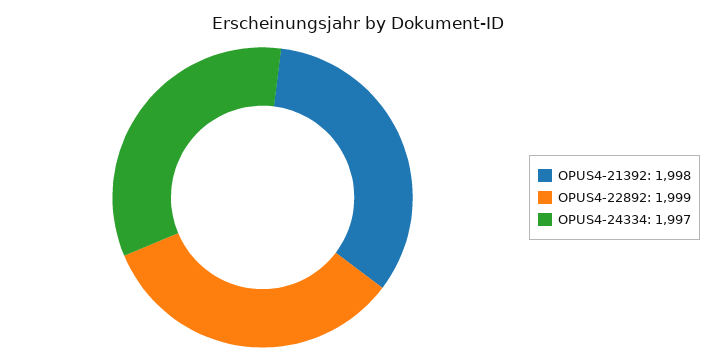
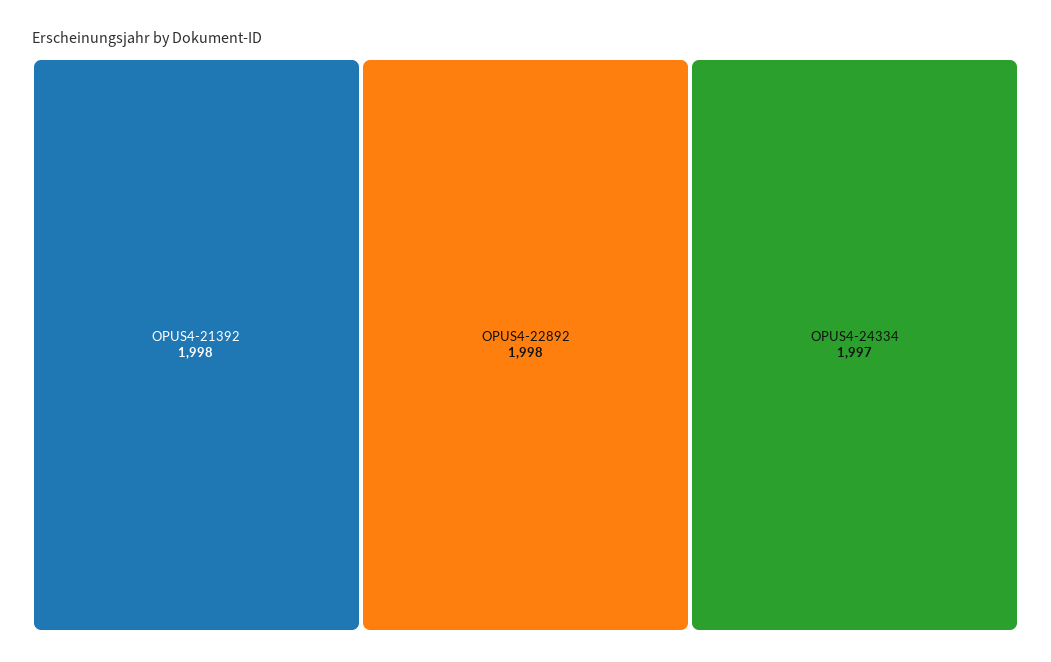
OPUS4-22892: 1999 -> 1998

